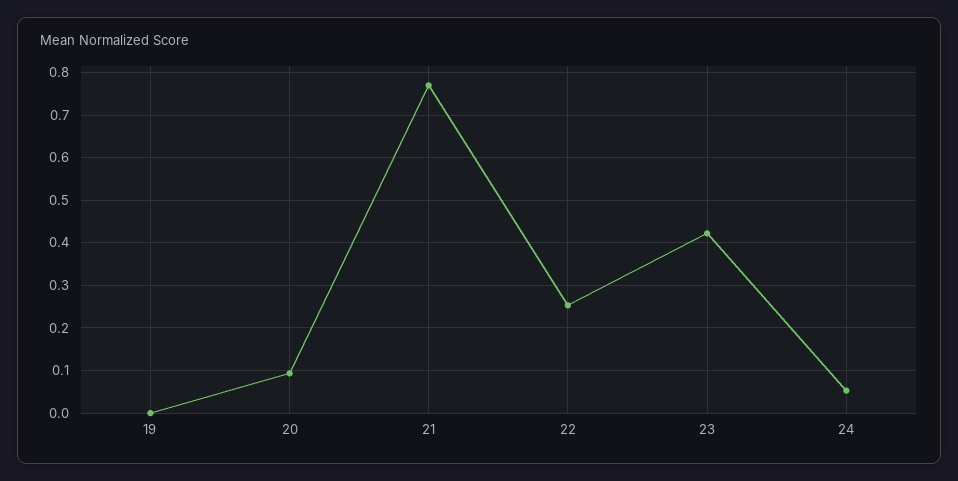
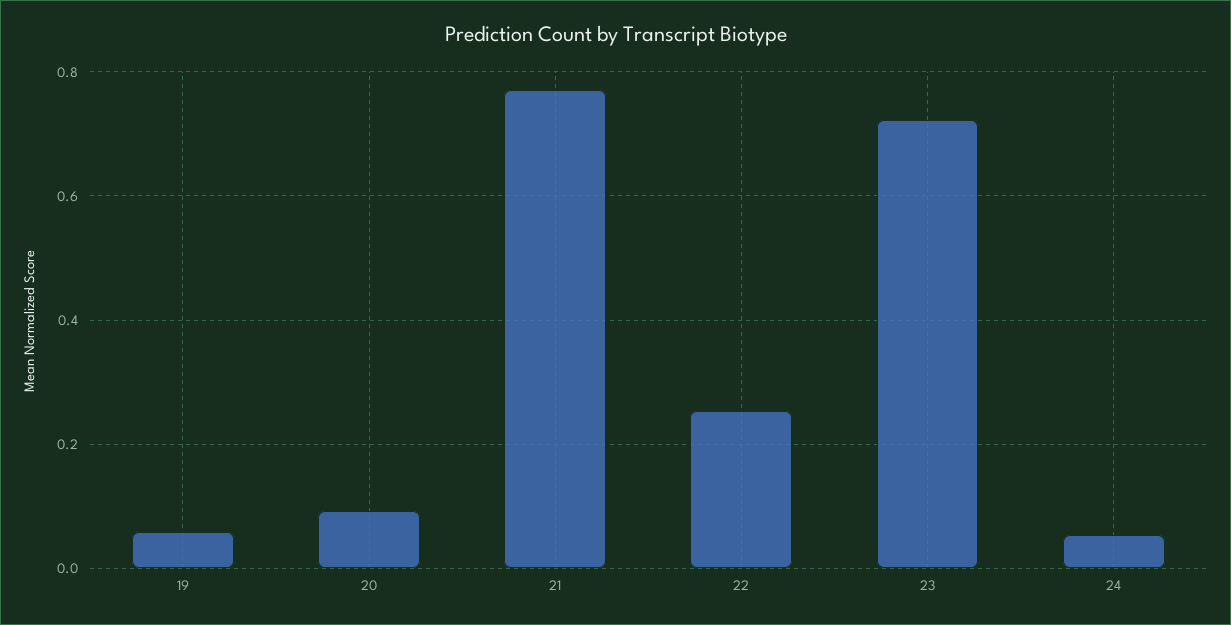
19: 0 -> 0.06
23: 0.42 -> 0.72

